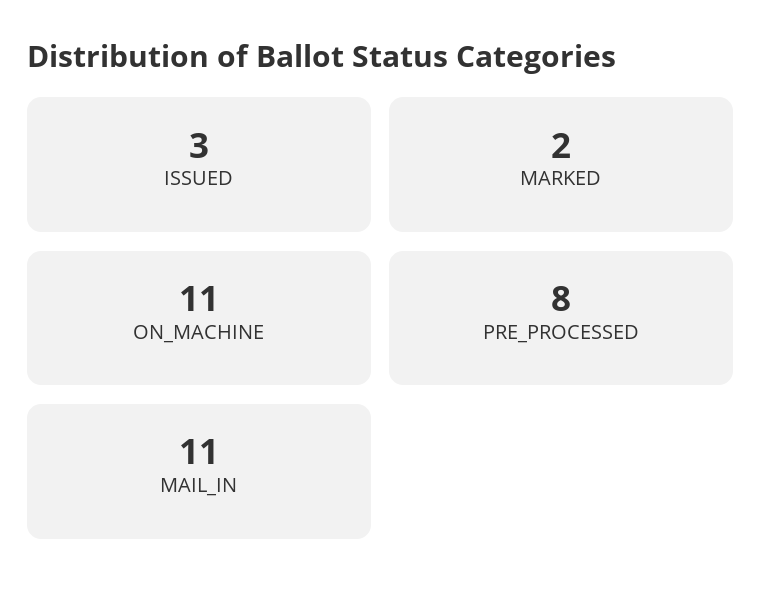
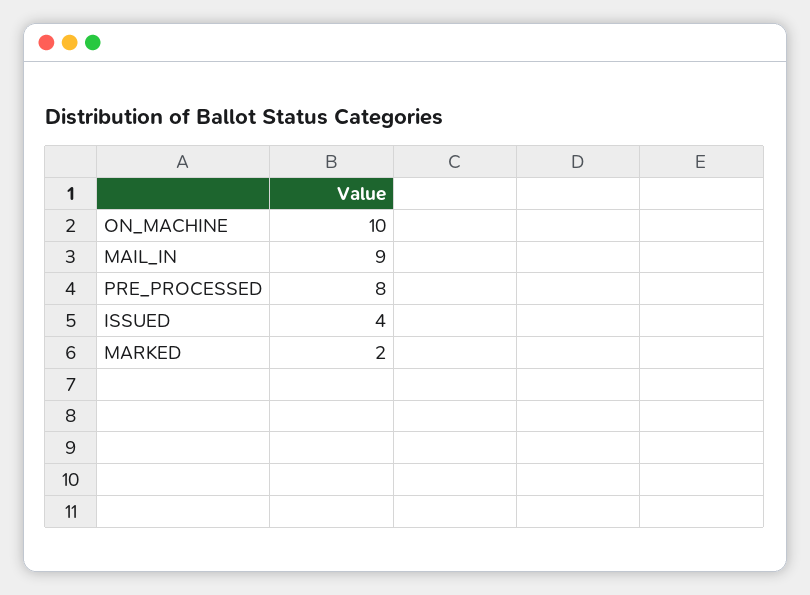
ISSUED: 3 -> 4
ON_MACHINE: 11 -> 10
MAIL_IN: 11 -> 9

